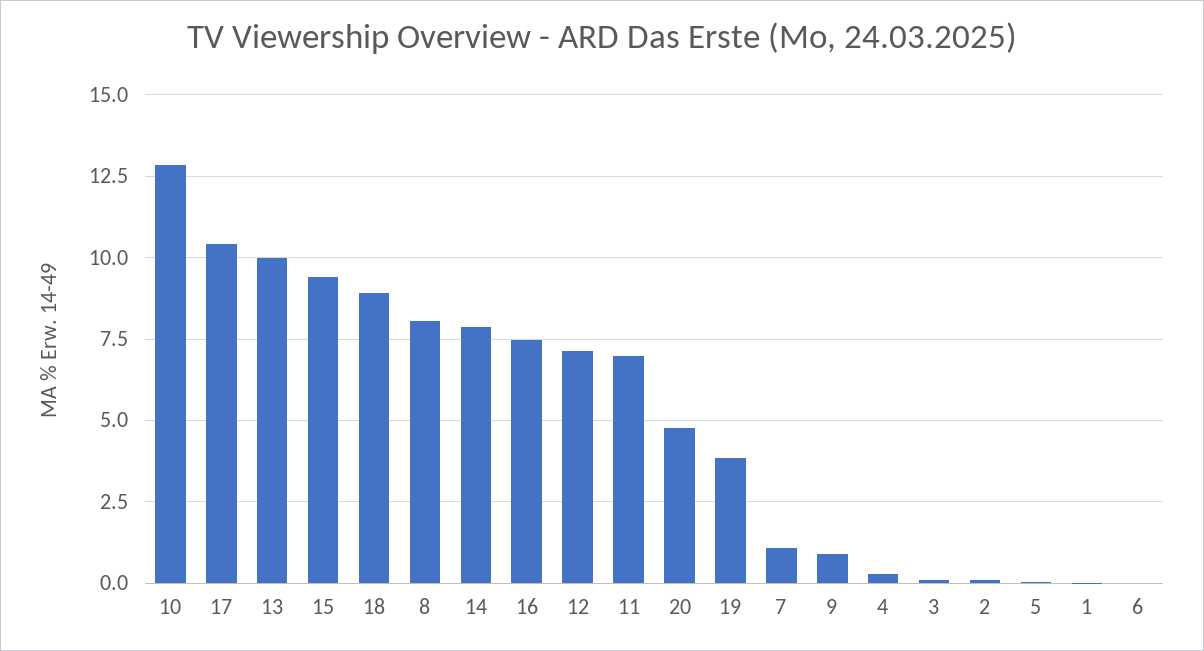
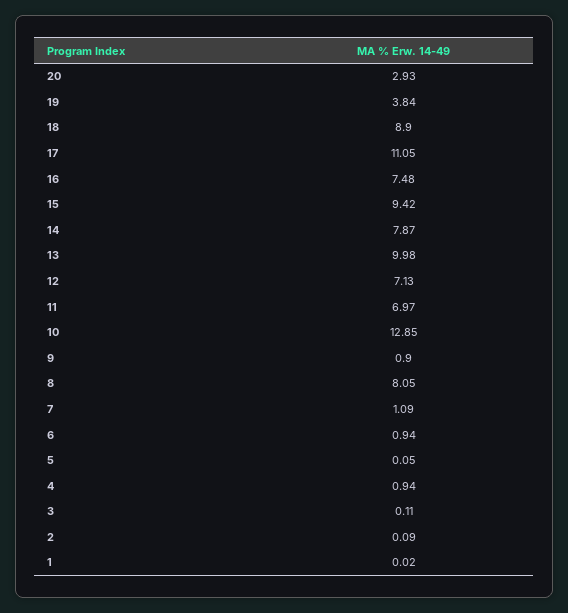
17: 10.5 -> 11.05
20: 4.75 -> 2.93
4: 0.25 -> 0.94
6: 0 -> 0.94

